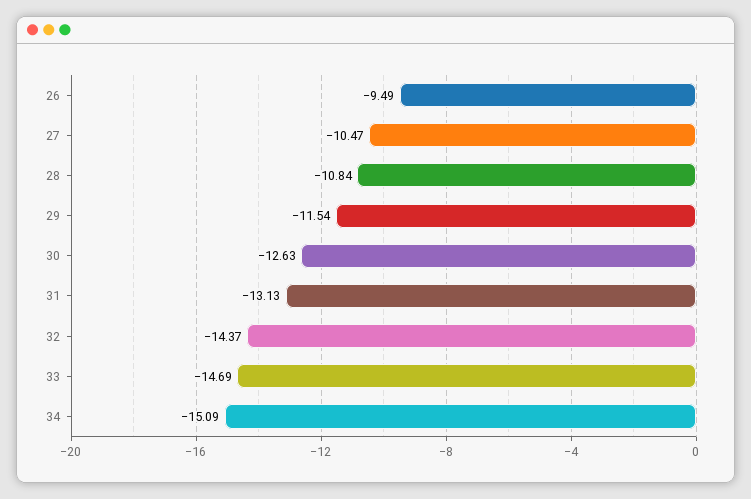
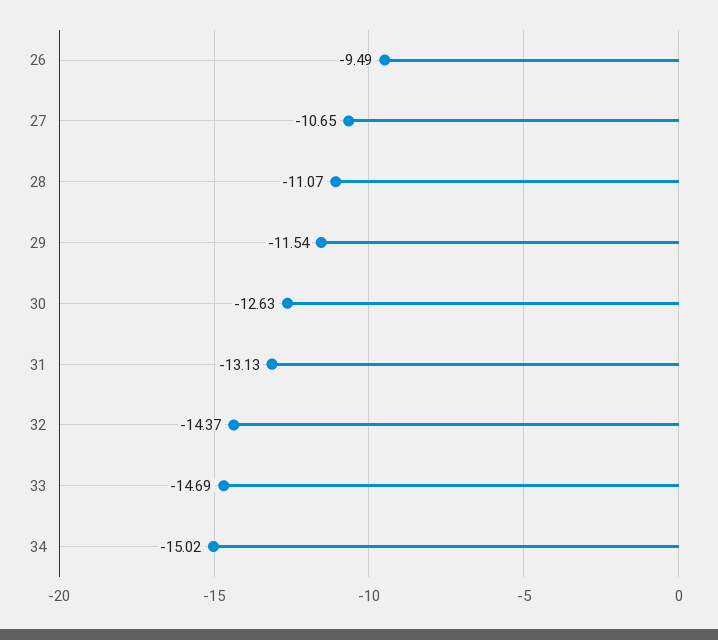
27: -10.47 -> -10.65
28: -10.84 -> -11.07
34: -15.09 -> -15.02

